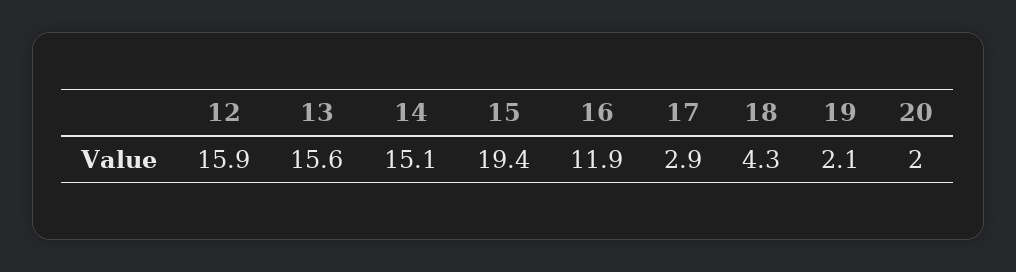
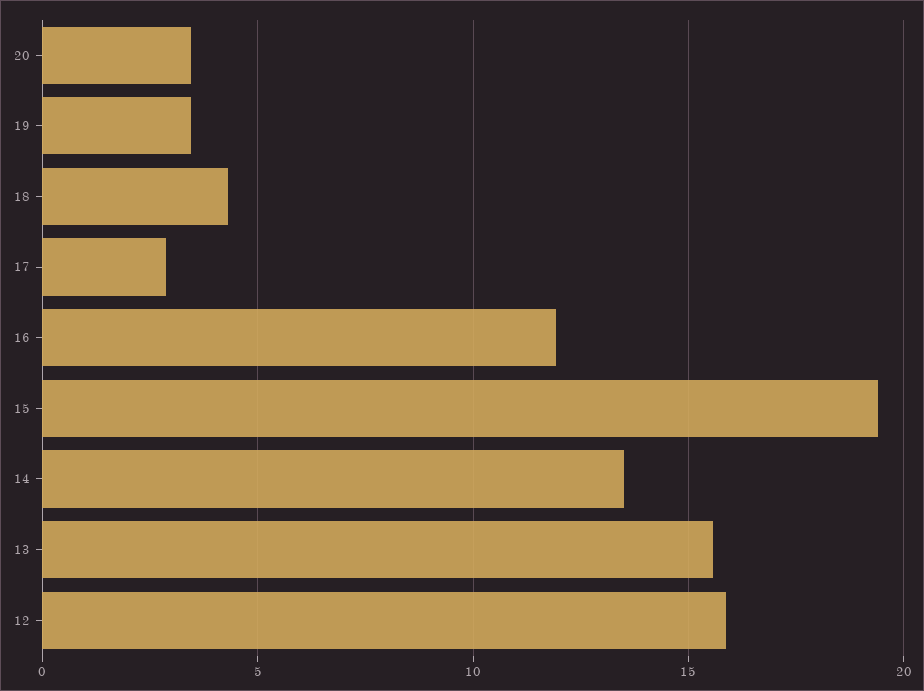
14: 15.1 -> 13.5
19: 2.1 -> 3.5
20: 2 -> 3.5

